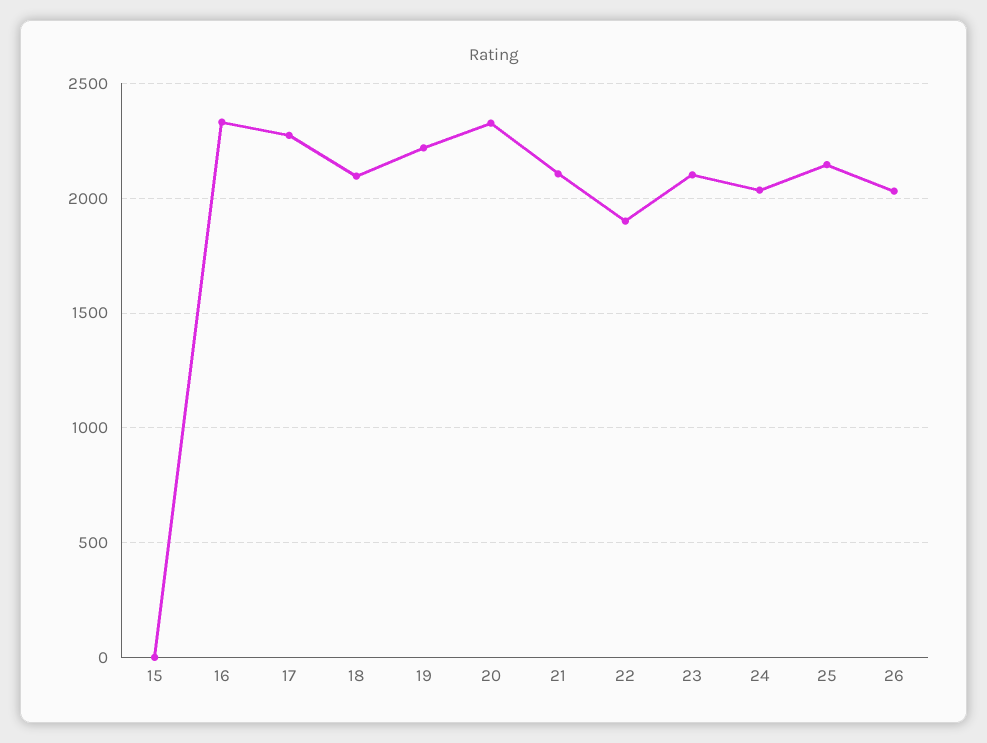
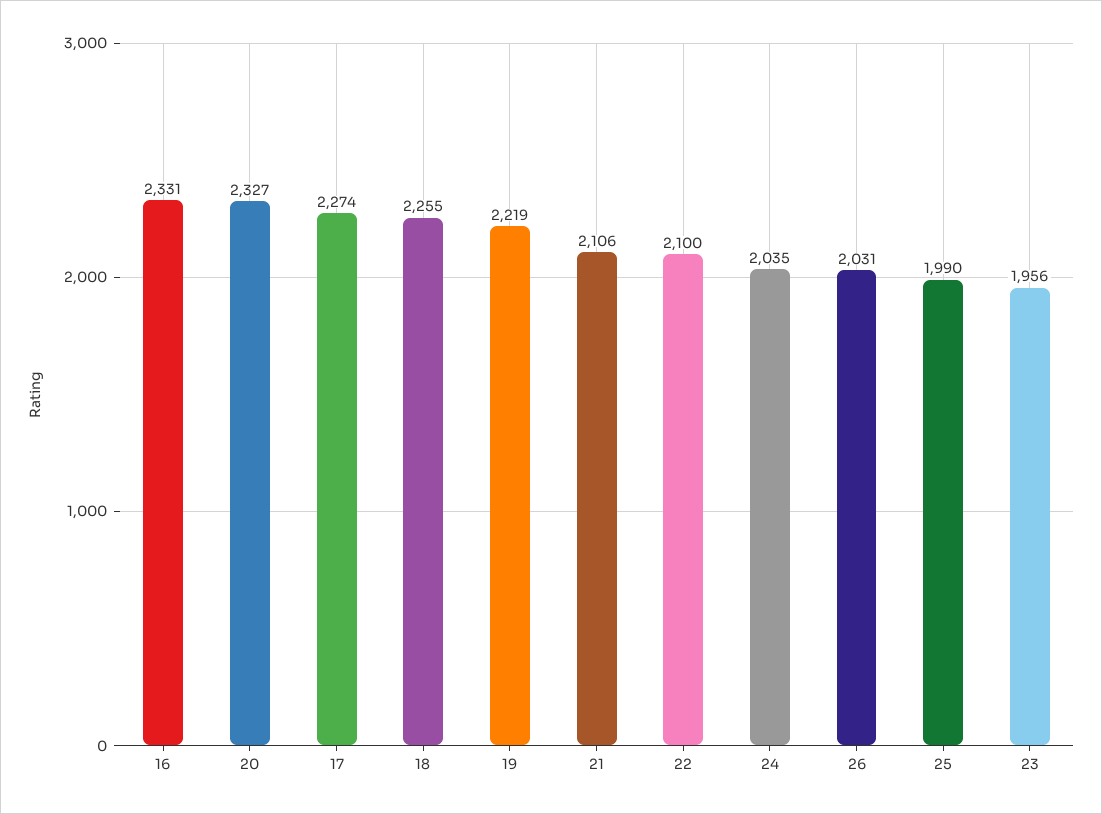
15: 0 -> none
18: 2100 -> 2255
22: 1900 -> 2100
23: 2100 -> 1956
25: 2150 -> 1990

